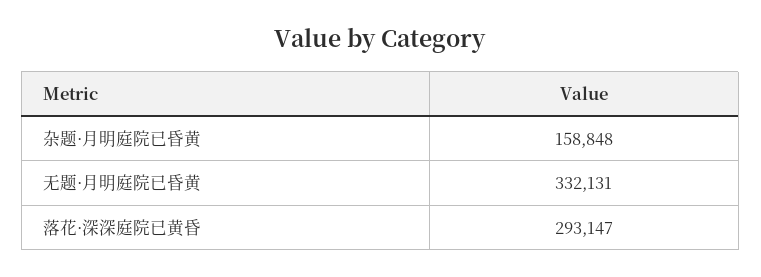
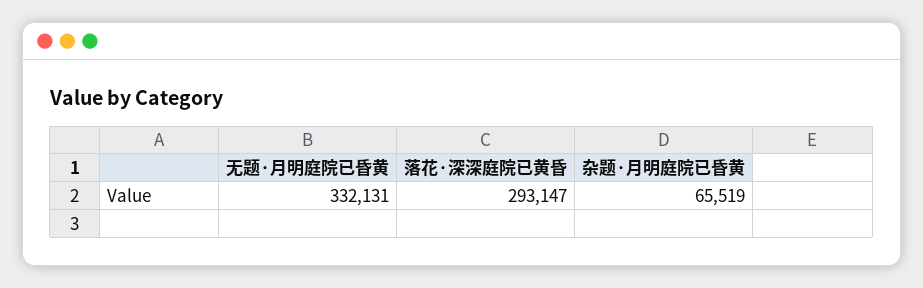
杂题·月明庭院已昏黄: 158848 -> 65519

